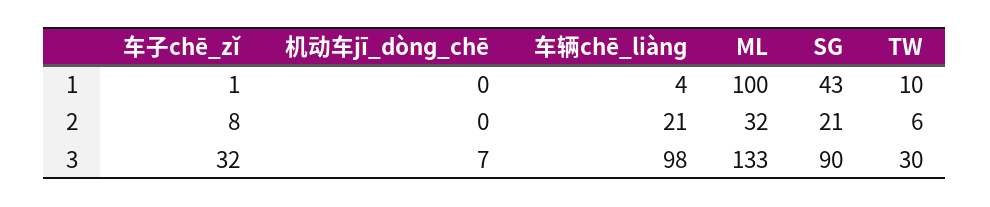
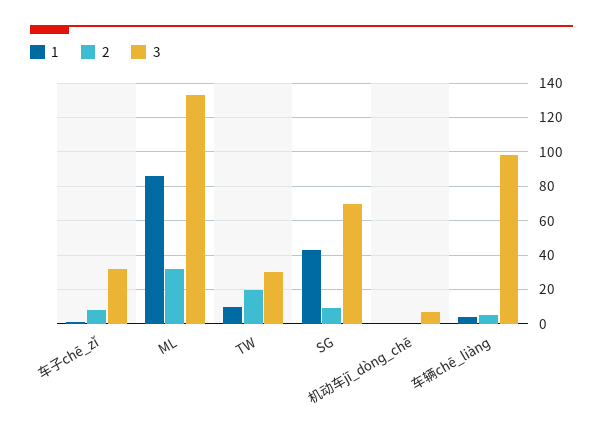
1, ML: 100 -> 85
2, 车辆chē_liànɡ: 21 -> 5
2, SG: 21 -> 10
2, TW: 6 -> 20
3, SG: 90 -> 70

